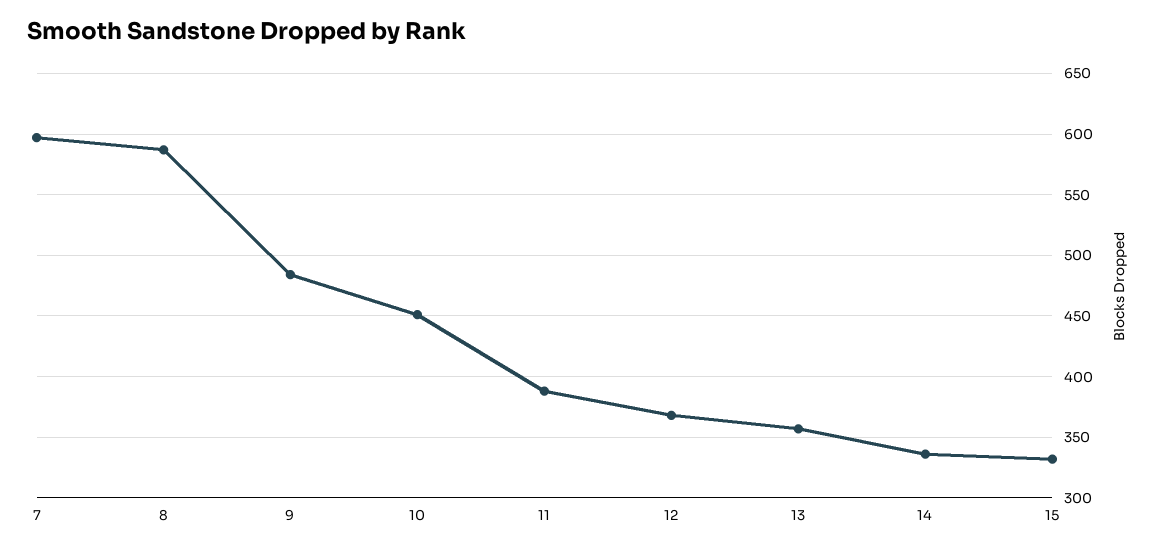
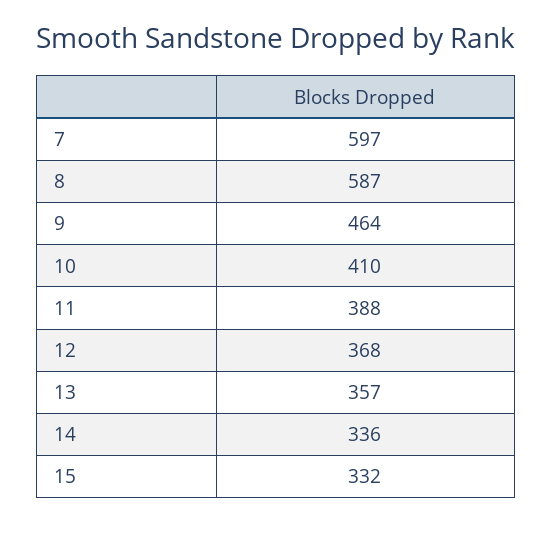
9: 485 -> 464
10: 450 -> 410

